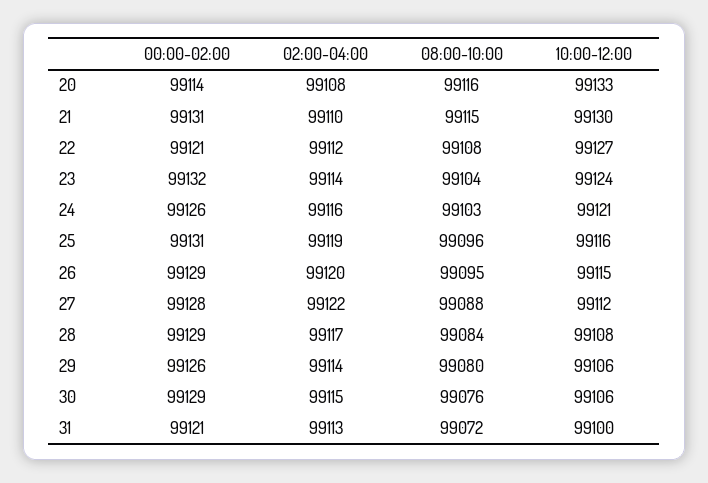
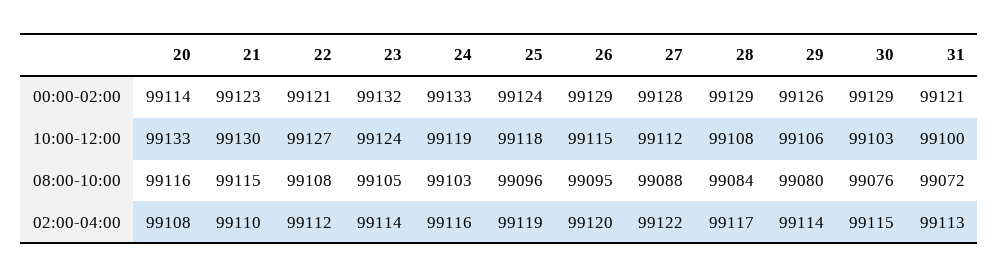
00:00-02:00, 21: 99131 -> 99123
08:00-10:00, 23: 99104 -> 99105
00:00-02:00, 24: 99126 -> 99133
10:00-12:00, 24: 99121 -> 99119
00:00-02:00, 25: 99131 -> 99124
10:00-12:00, 25: 99116 -> 99118
10:00-12:00, 30: 99106 -> 99103

